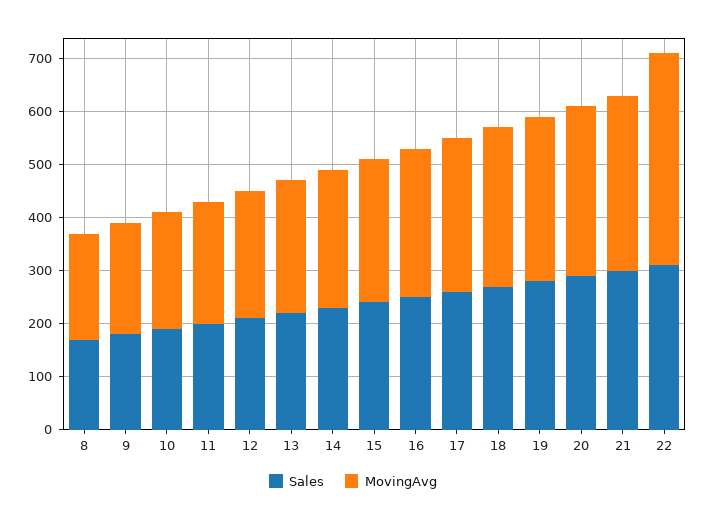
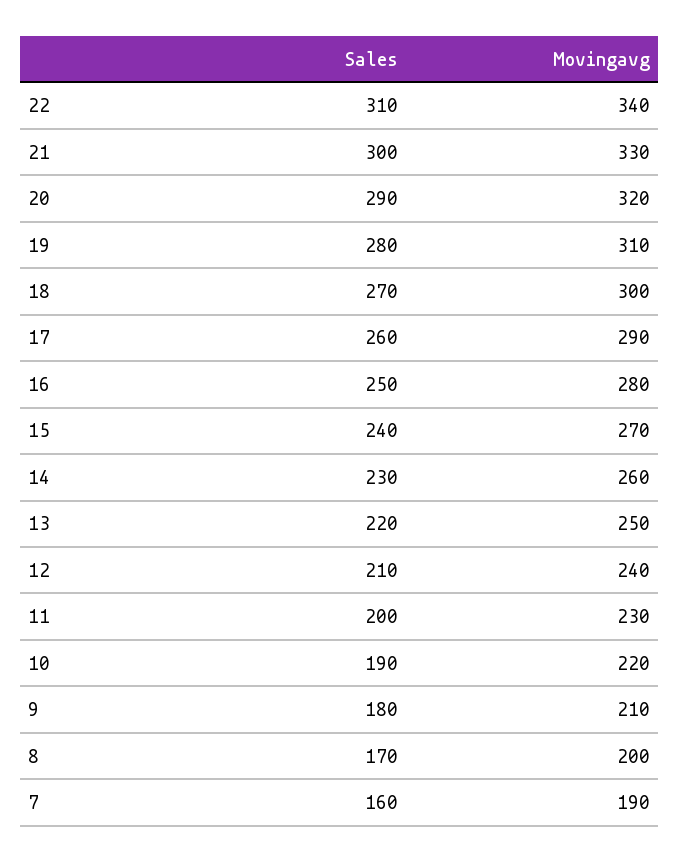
MovingAvg, 22: 400 -> 340
Sales, 7: none -> 160
MovingAvg, 7: none -> 190

